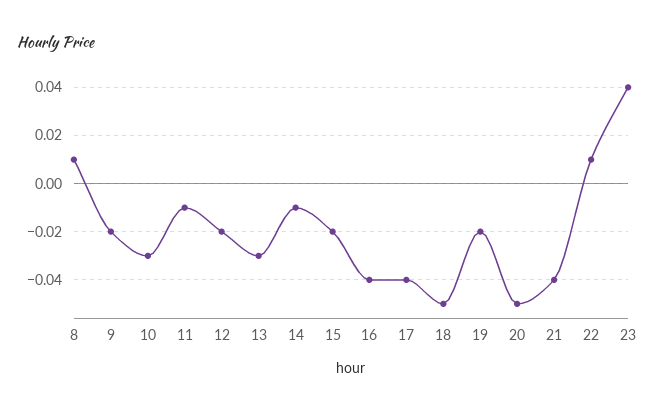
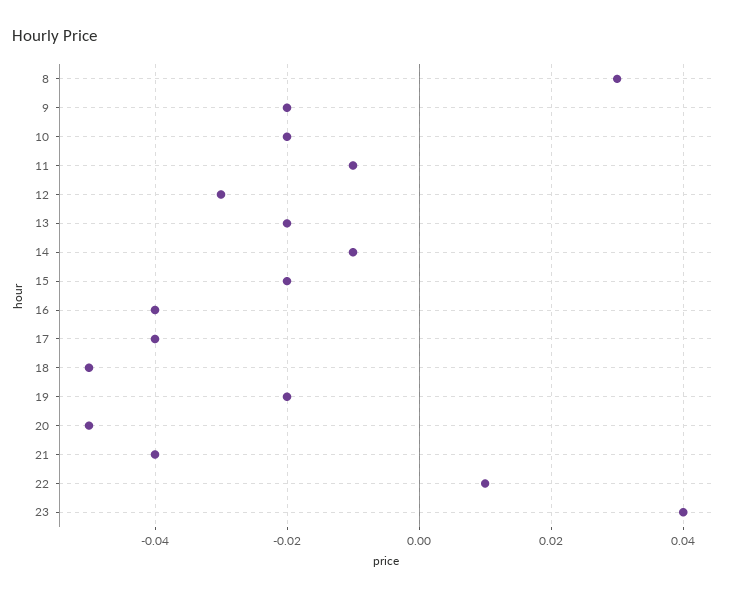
8: 0.01 -> 0.03
10: -0.03 -> -0.02
12: -0.02 -> -0.03
13: -0.03 -> -0.02

